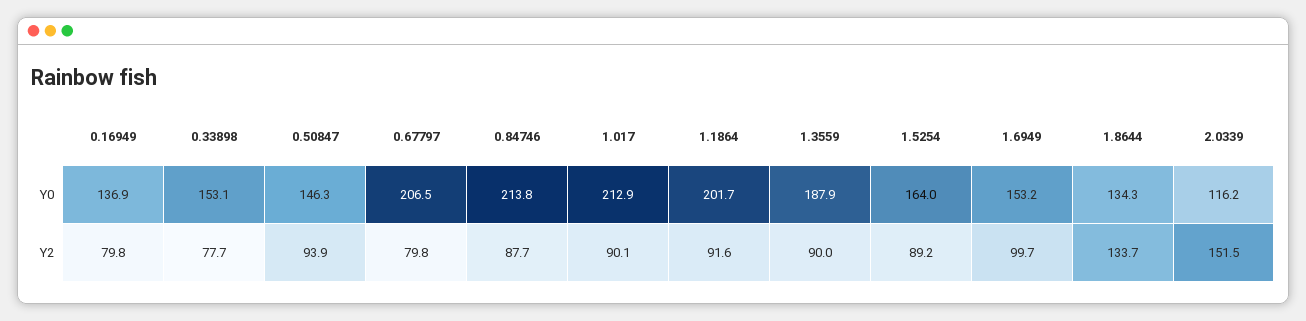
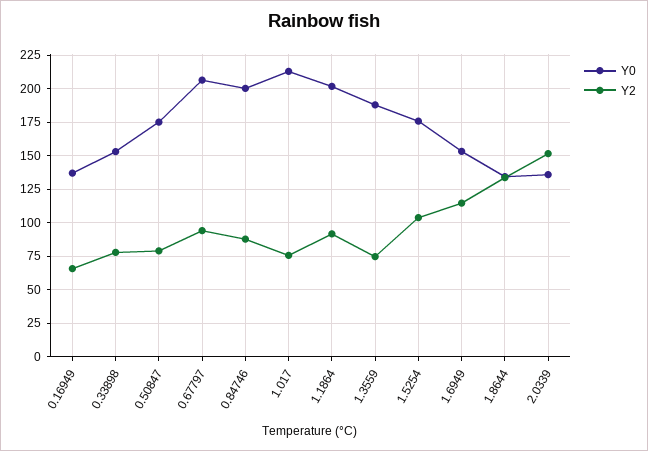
Y0, 0.50847: 146.3 -> 175
Y0, 0.84746: 213.8 -> 200
Y0, 1.5254: 164 -> 175
Y0, 2.0339: 116.2 -> 135
Y2, 0.16949: 79.8 -> 65
Y2, 0.50847: 93.9 -> 80
Y2, 0.67797: 79.8 -> 95
Y2, 1.017: 90.1 -> 75
Y2, 1.3559: 90 -> 75
Y2, 1.5254: 89.2 -> 105
Y2, 1.6949: 99.7 -> 115

